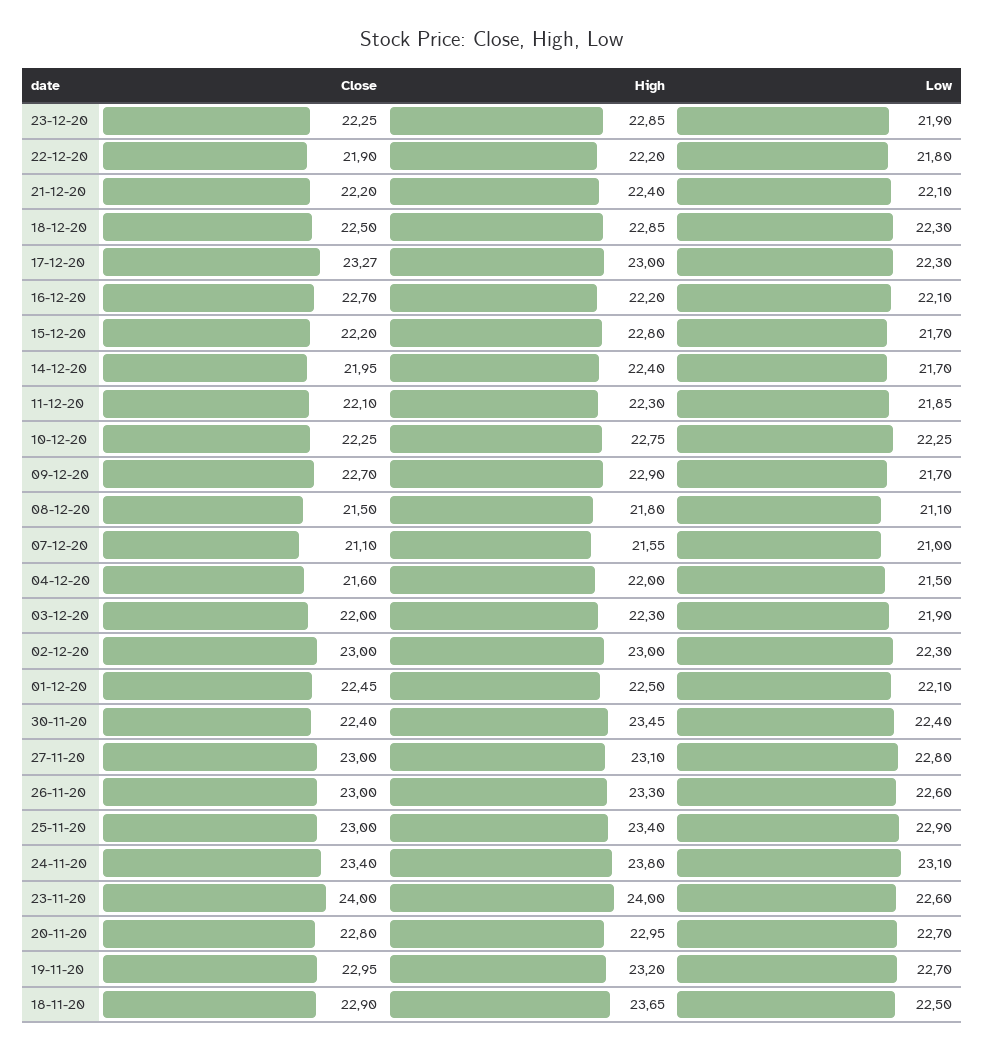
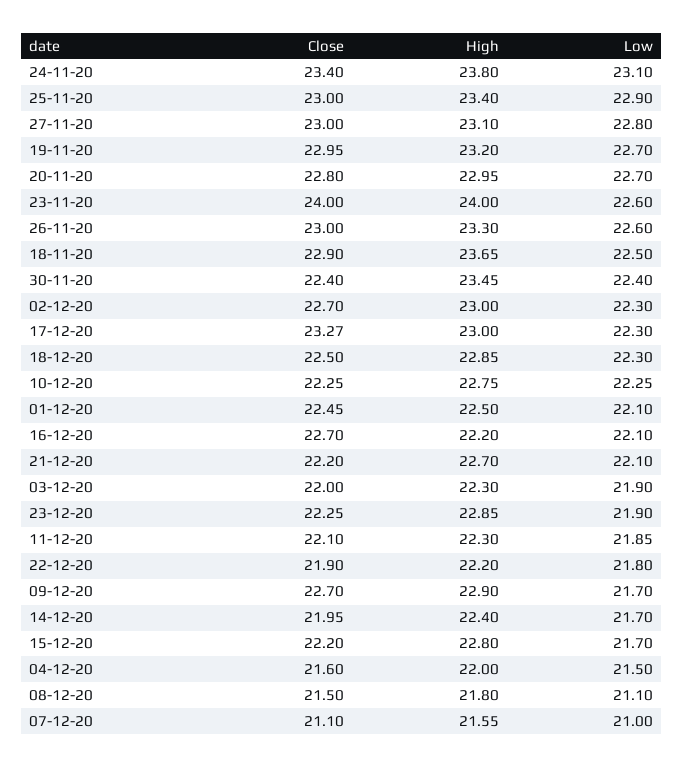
High, 21-12-20: 22.4 -> 22.7
Close, 02-12-20: 23 -> 22.7

